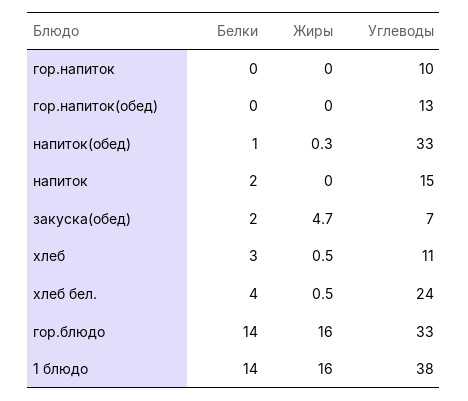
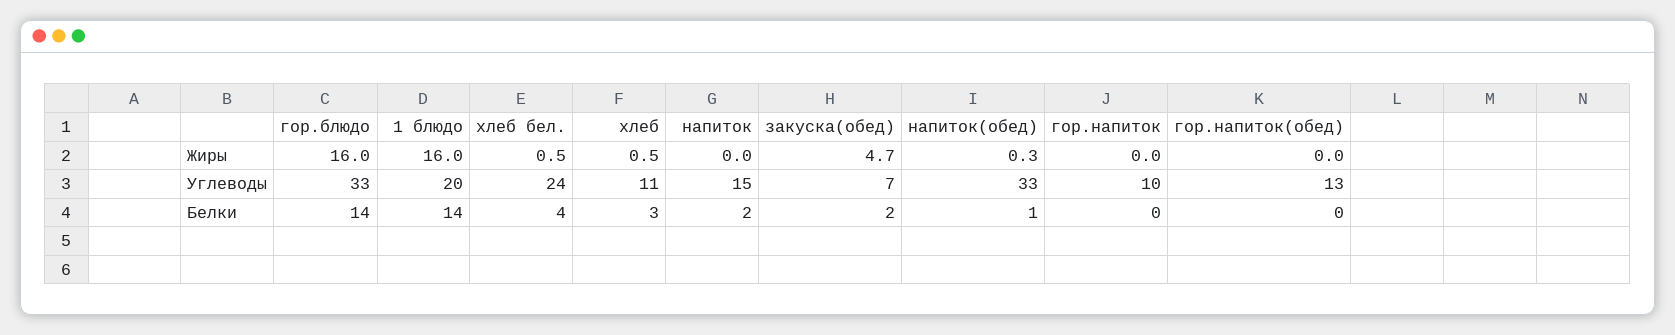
Углеводы, 1 блюдо: 38 -> 20

